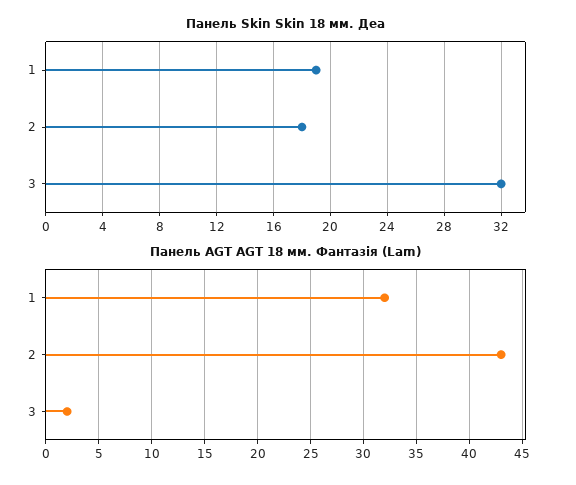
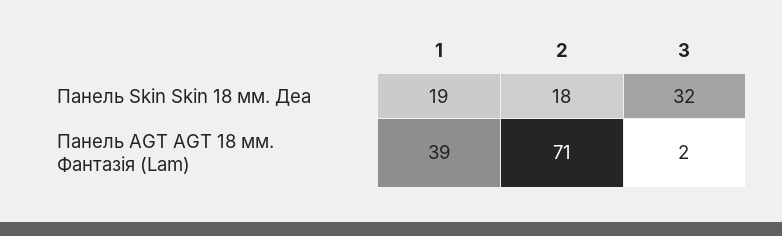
Панель AGT AGT 18 мм. Фантазія (Lam), 1: 32 -> 39
Панель AGT AGT 18 мм. Фантазія (Lam), 2: 43 -> 71

